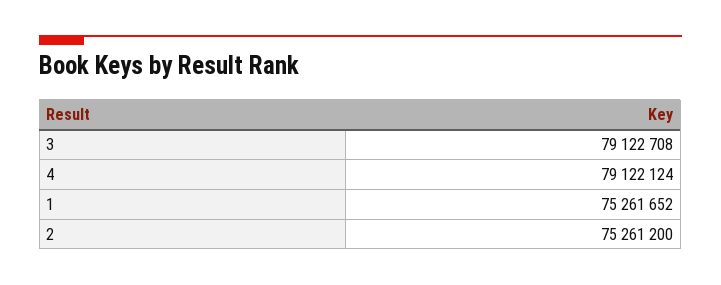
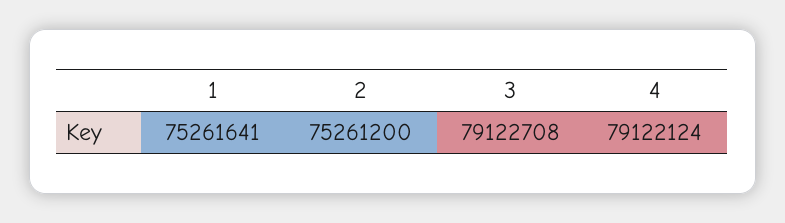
1: 75261652 -> 75261641

